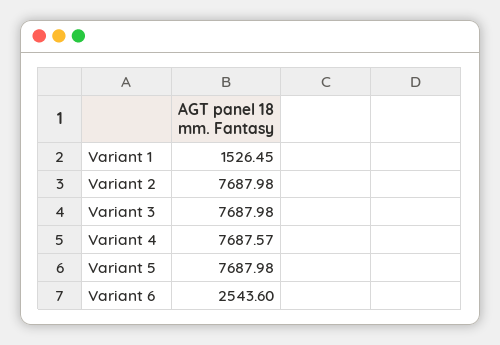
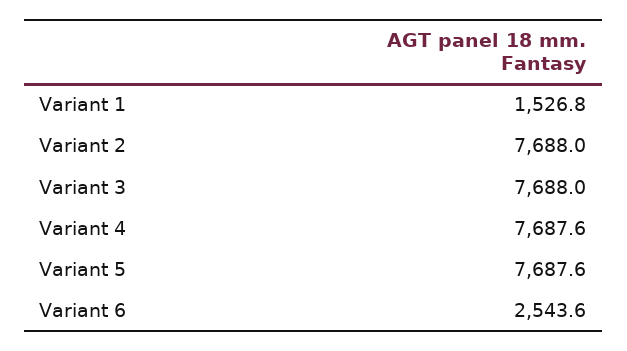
Variant 1: 1526.45 -> 1526.8
Variant 5: 7687.98 -> 7687.6

